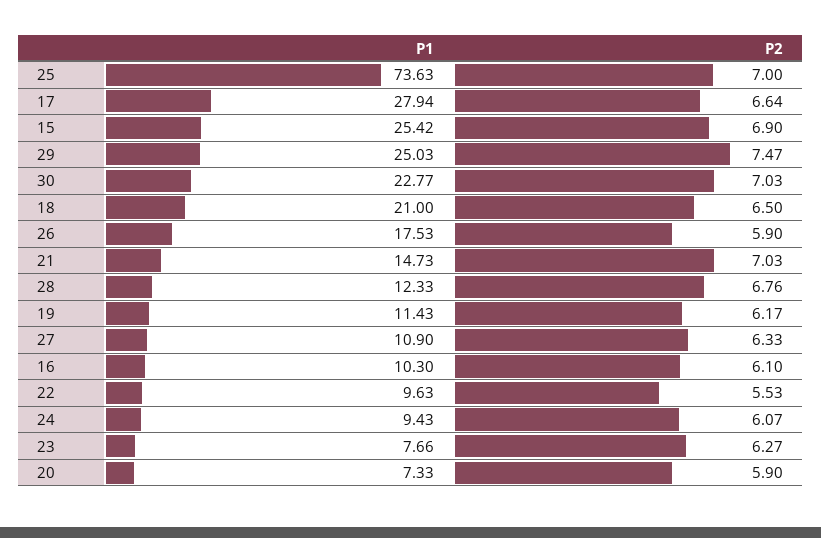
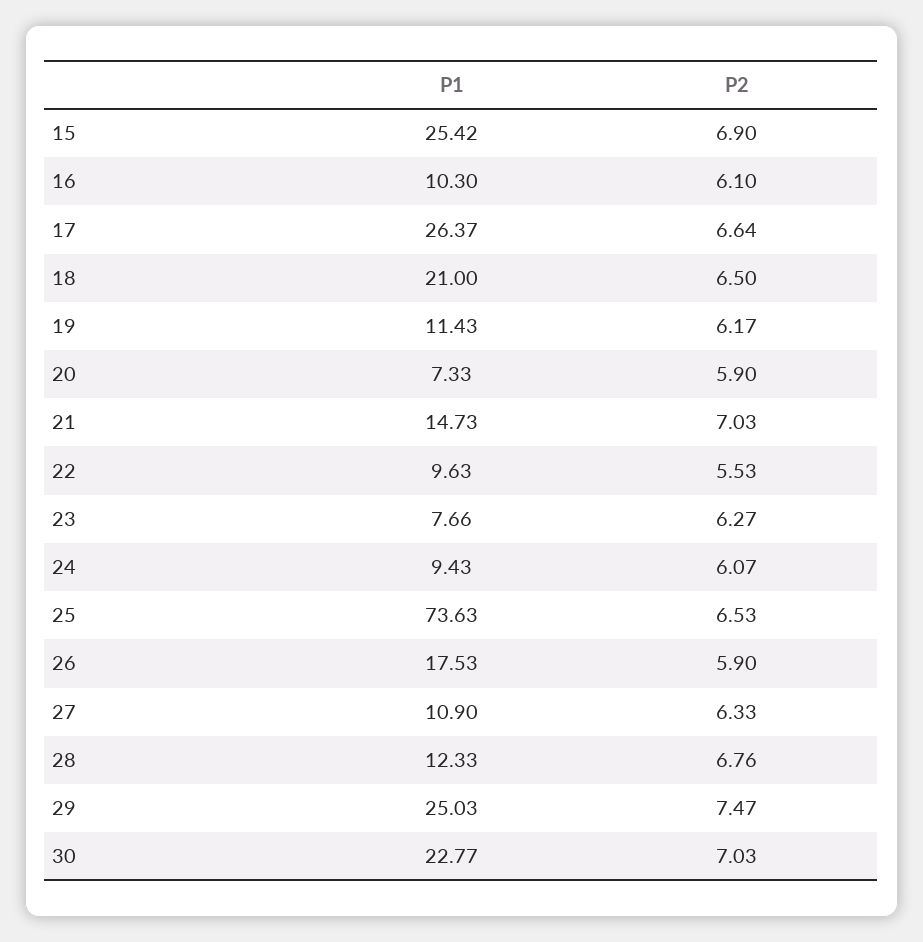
P2, 25: 7 -> 6.53
P1, 17: 27.94 -> 26.37

